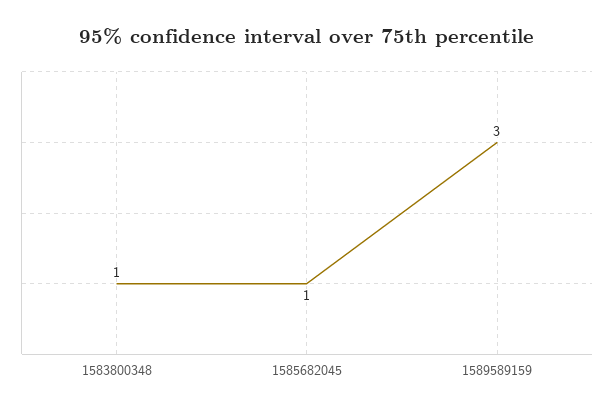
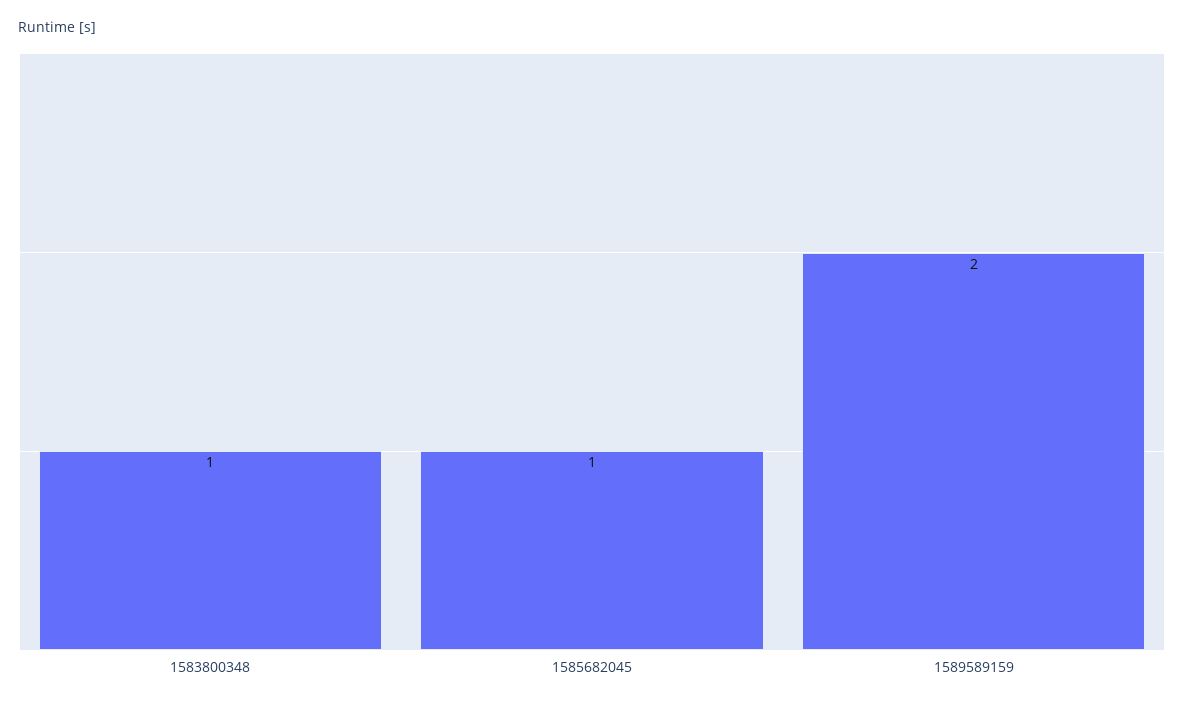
1589589159: 3 -> 2

